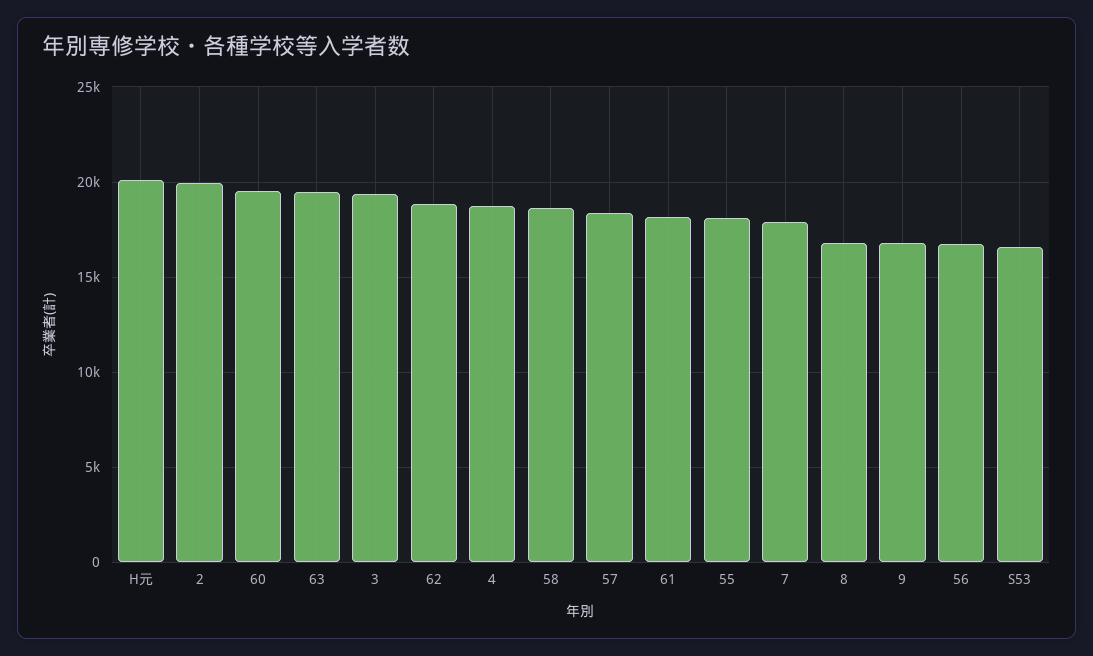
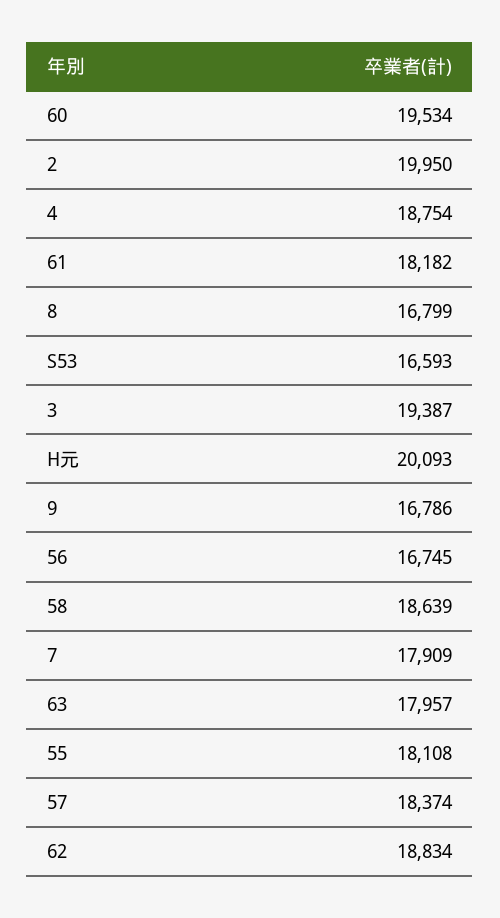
63: 19500 -> 17957

